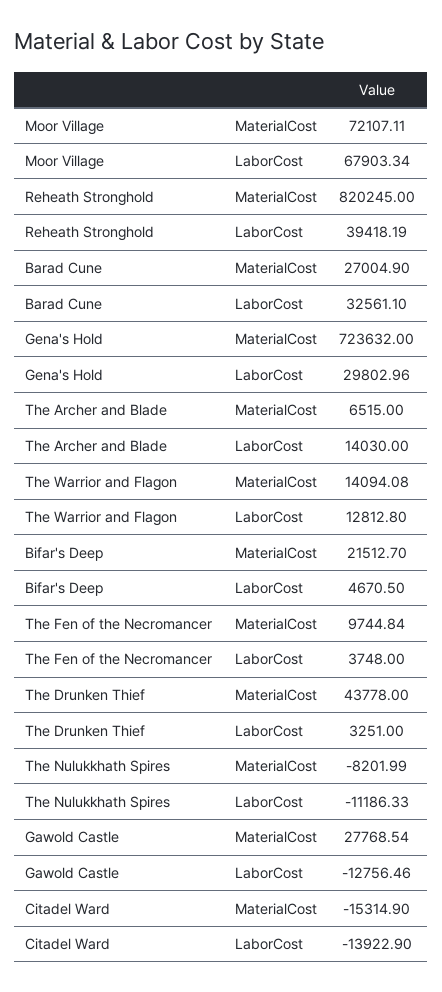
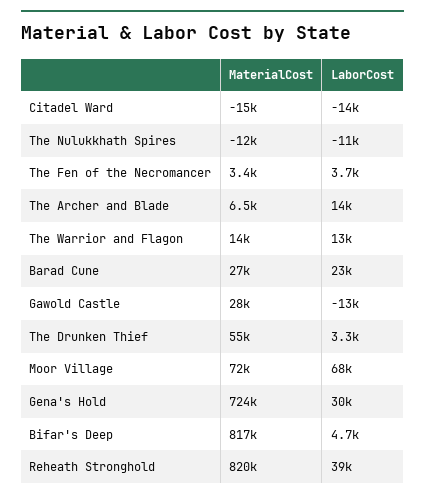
Barad Cune, LaborCost: 32561.1 -> 23000
Bifar's Deep, MaterialCost: 21512.7 -> 817000
The Fen of the Necromancer, MaterialCost: 9744.84 -> 3400
The Drunken Thief, MaterialCost: 43778 -> 55000
The Nulukkhath Spires, MaterialCost: -8201.99 -> -12000

